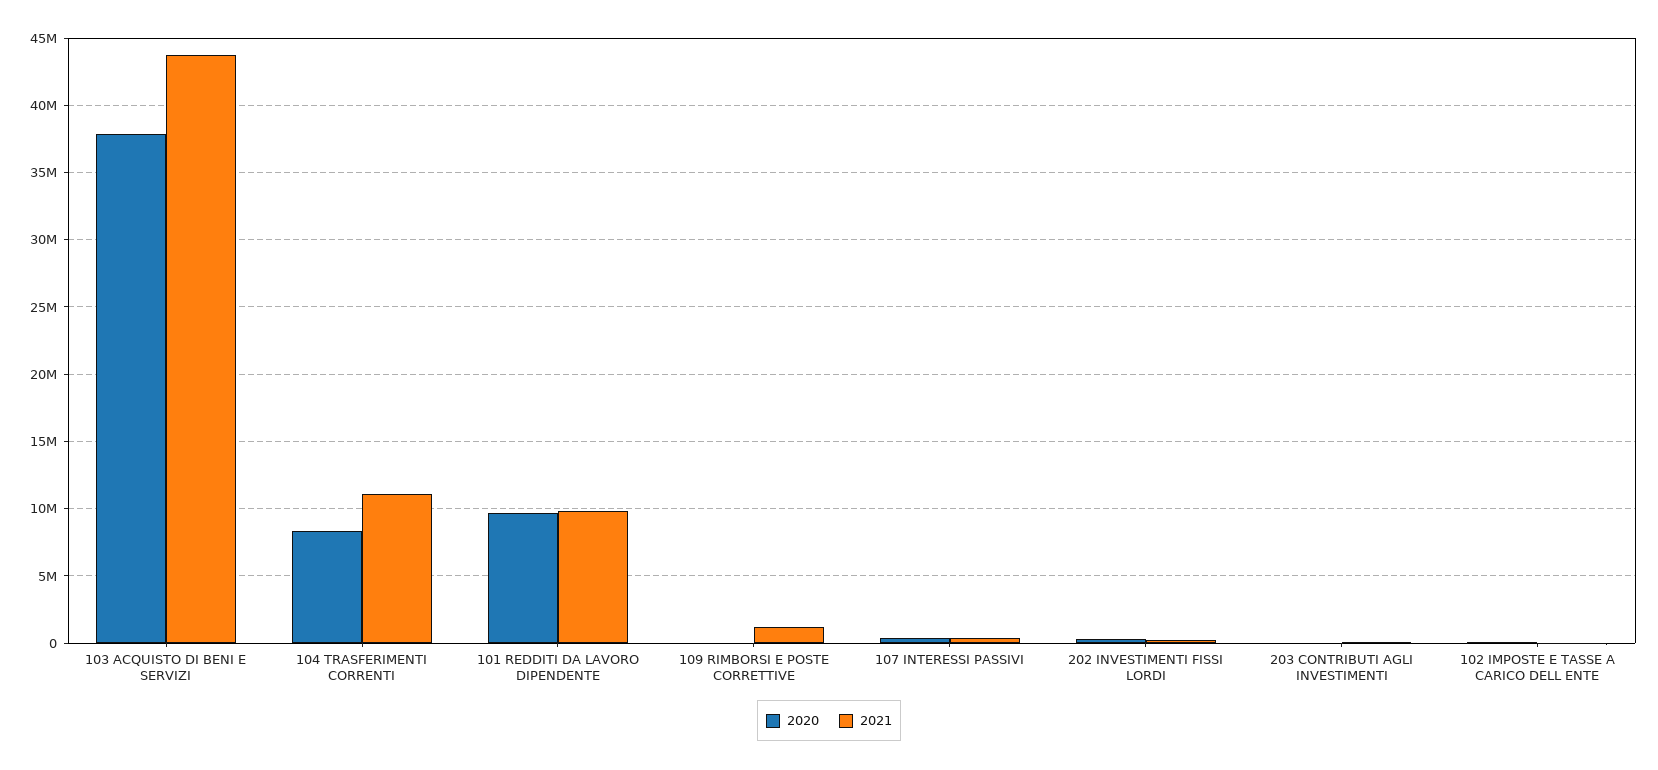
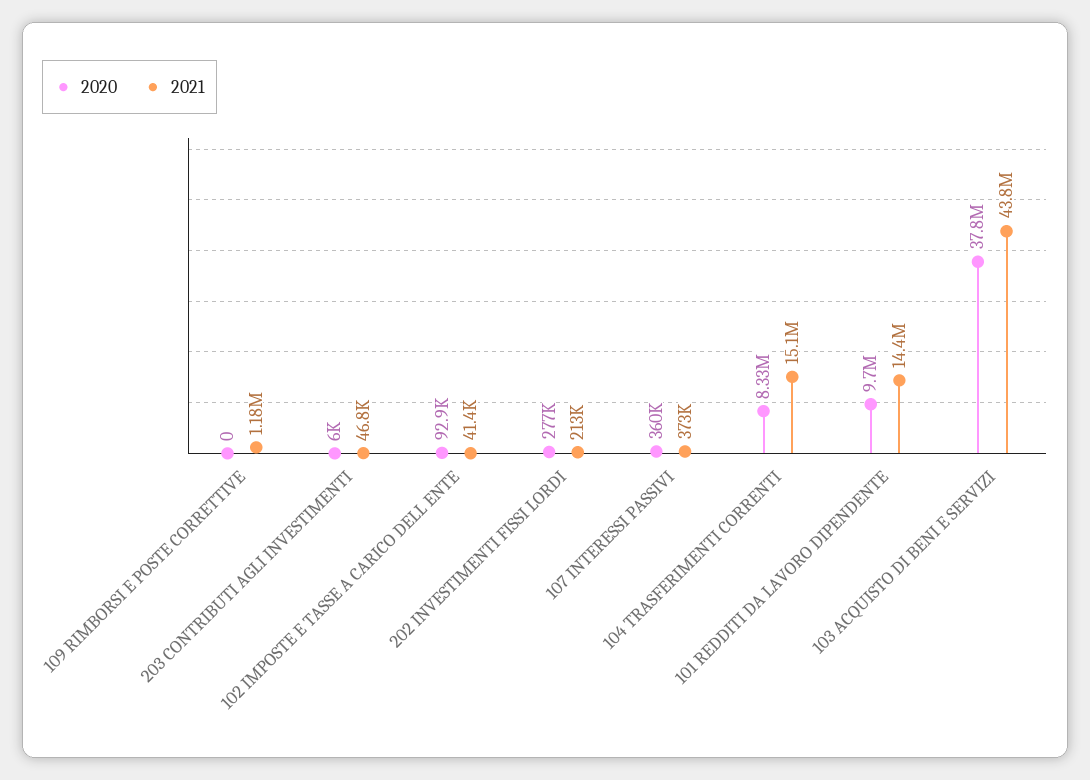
2021, 104 TRASFERIMENTI CORRENTI: 11000000 -> 15100000
2021, 101 REDDITI DA LAVORO DIPENDENTE: 10000000 -> 14400000

